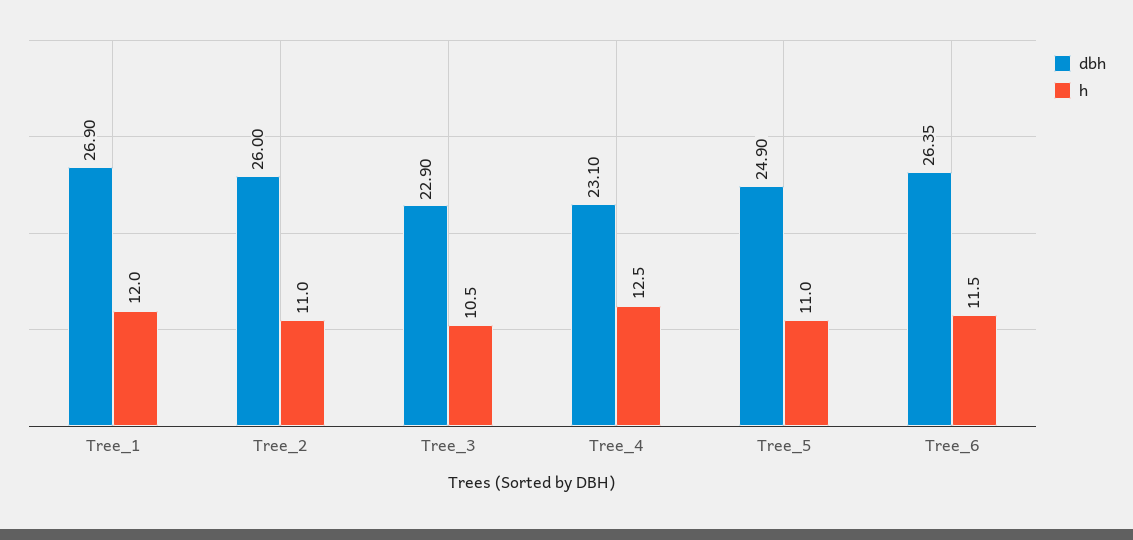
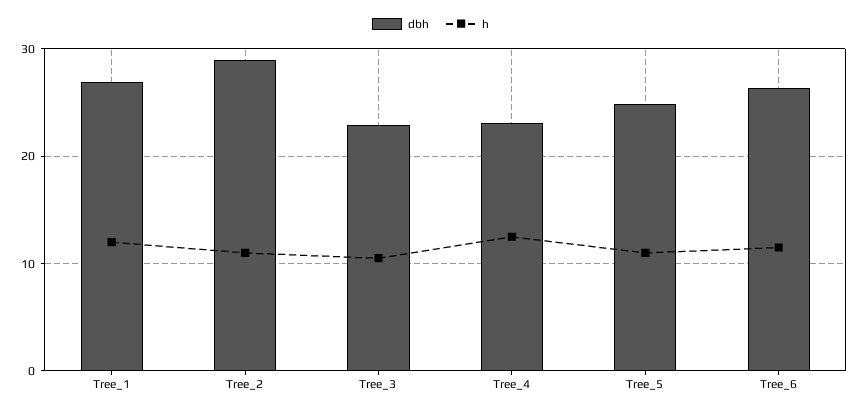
dbh, Tree_2: 26 -> 29

